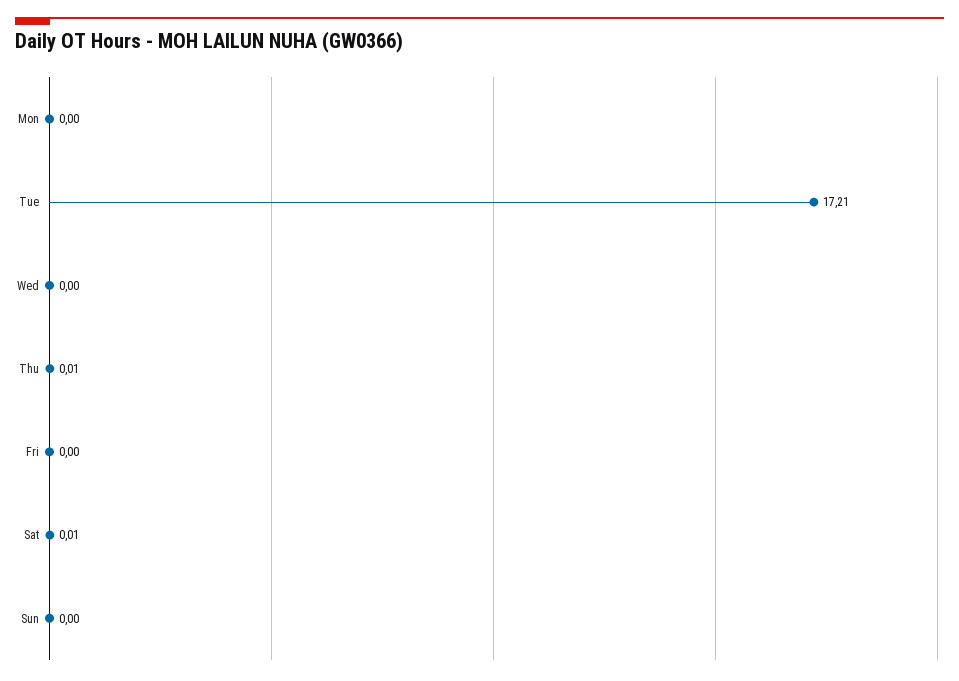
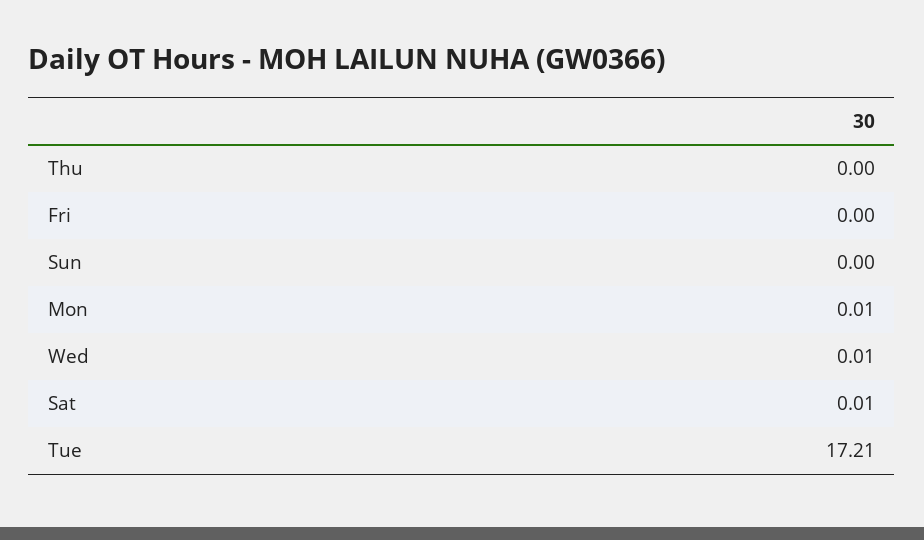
Mon: 0 -> 0.01
Wed: 0 -> 0.01
Thu: 0.01 -> 0

